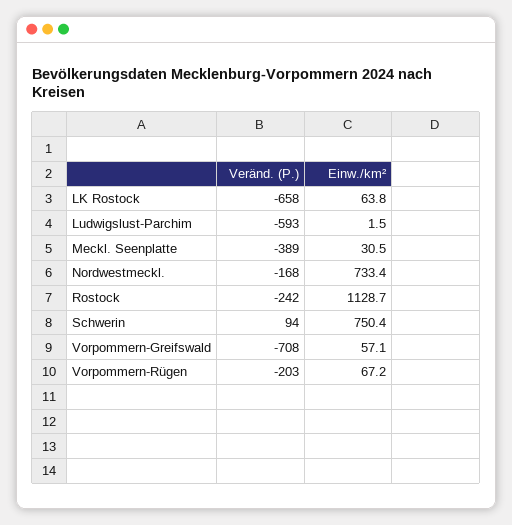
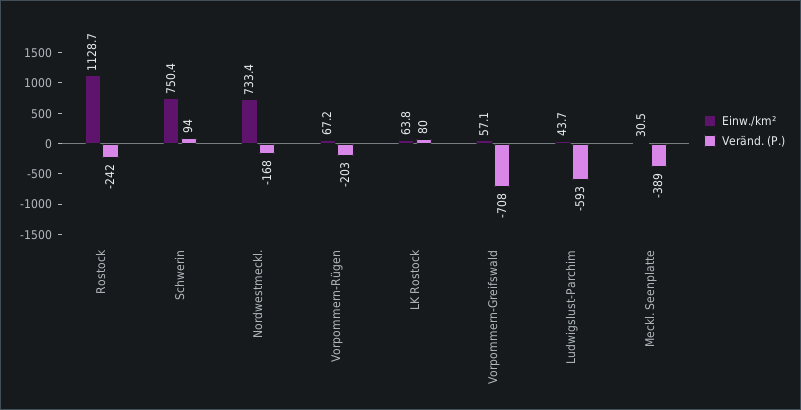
Veränd. (P.), LK Rostock: -658 -> 80
Einw./km², Ludwigslust-Parchim: 1.5 -> 43.7

